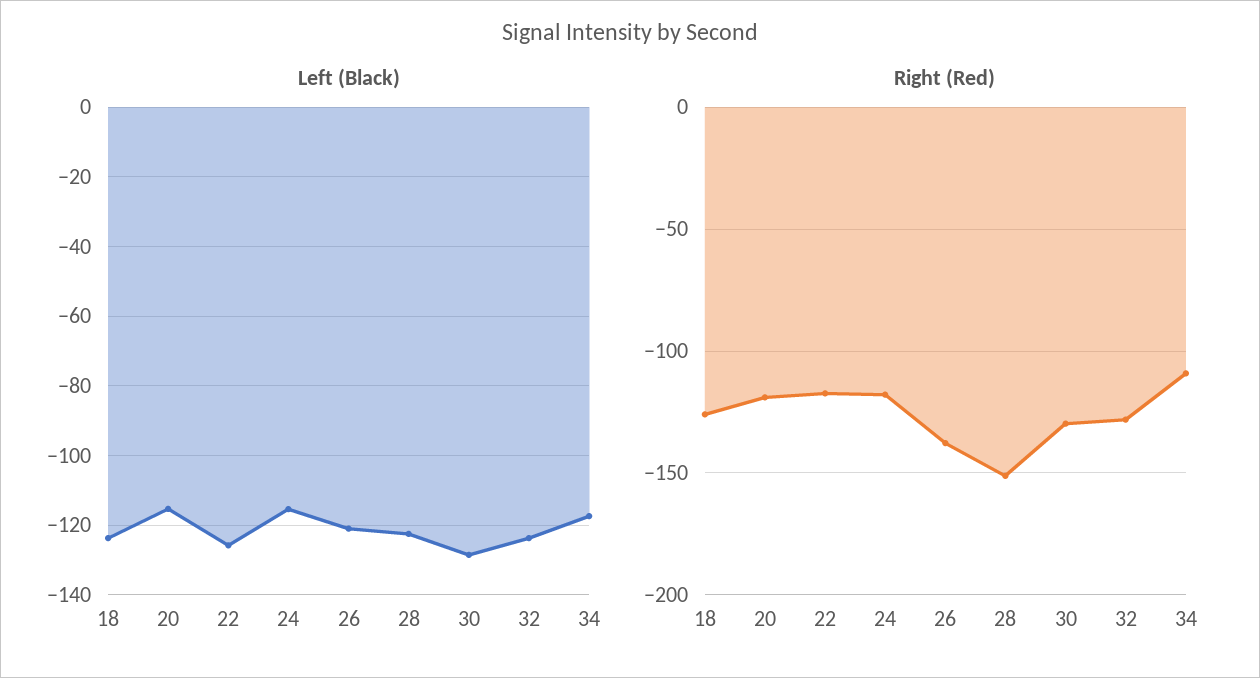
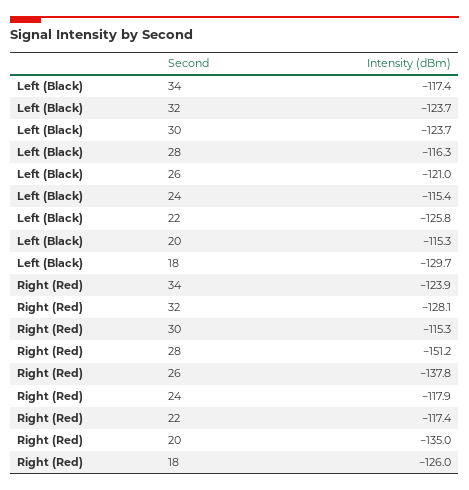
Left (Black), 18: -124 -> -129.7
Left (Black), 28: -122 -> -116.3
Left (Black), 30: -128 -> -123.7
Right (Red), 20: -120 -> -135
Right (Red), 30: -130 -> -115.3
Right (Red), 34: -110 -> -123.9

